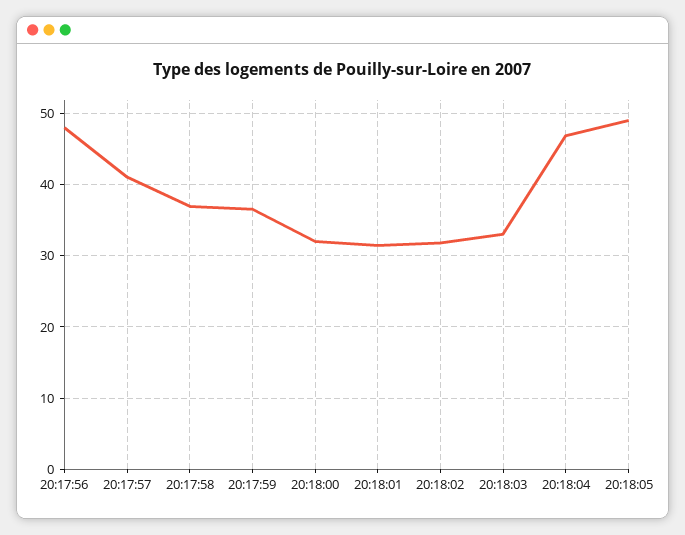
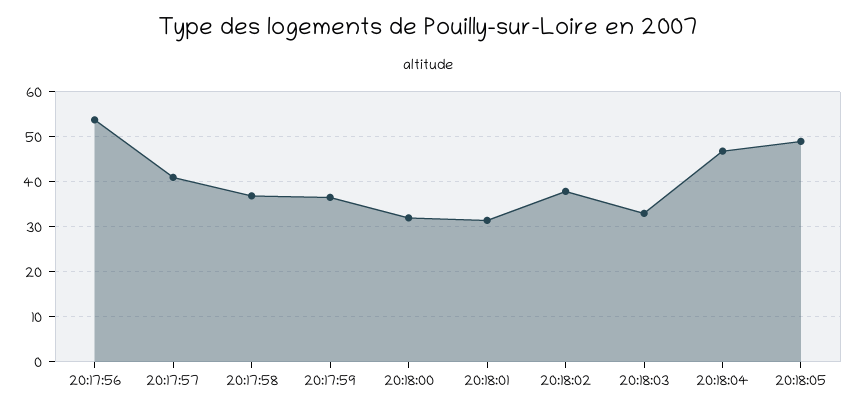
20:17:56: 48 -> 54
20:18:02: 32 -> 38

